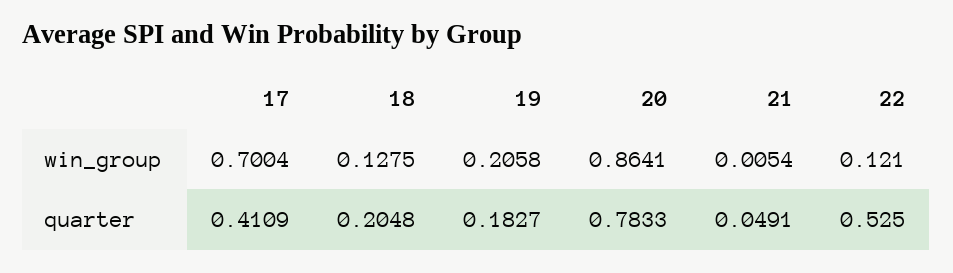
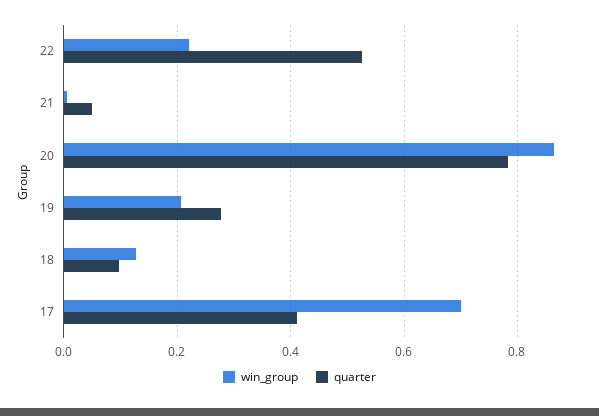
win_group, 22: 0.121 -> 0.22
quarter, 18: 0.2048 -> 0.1
quarter, 19: 0.1827 -> 0.28

